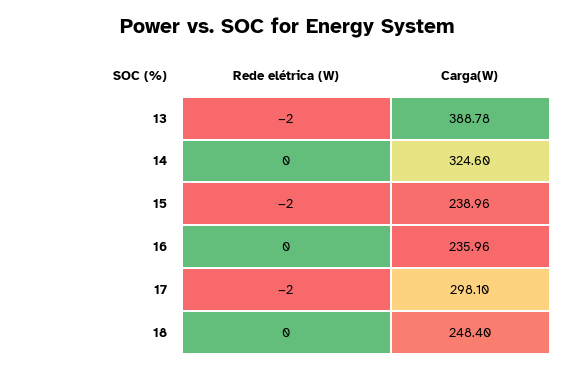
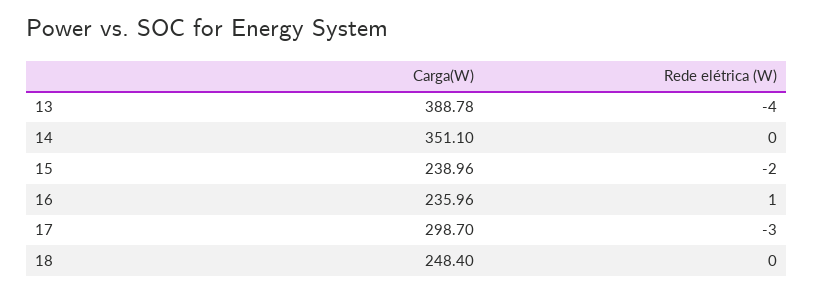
Rede elétrica (W), 13: -2 -> -4
Carga(W), 14: 324.6 -> 351.1
Rede elétrica (W), 16: 0 -> 1
Rede elétrica (W), 17: -2 -> -3
Carga(W), 17: 298.1 -> 298.7

